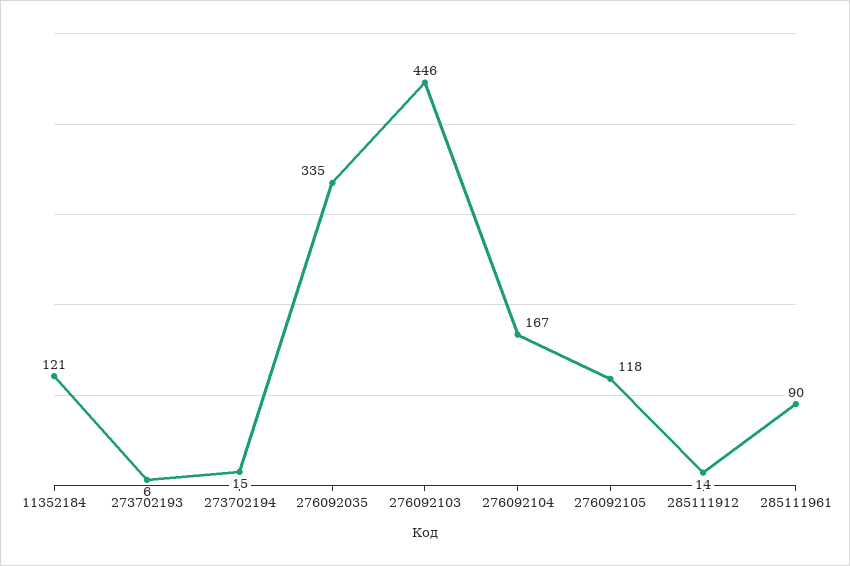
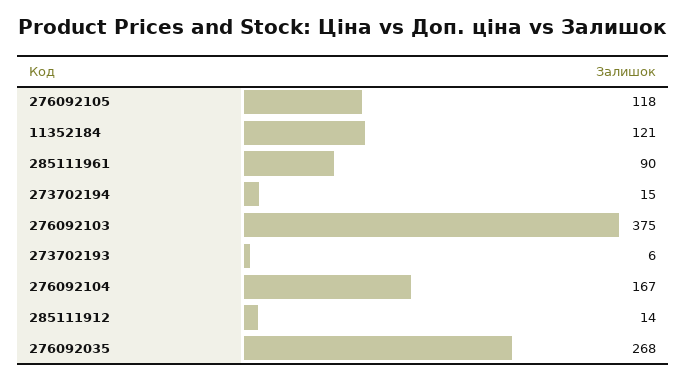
276092035: 335 -> 268
276092103: 446 -> 375

